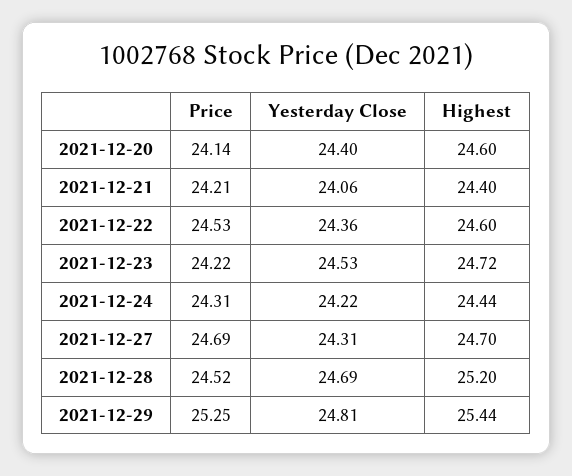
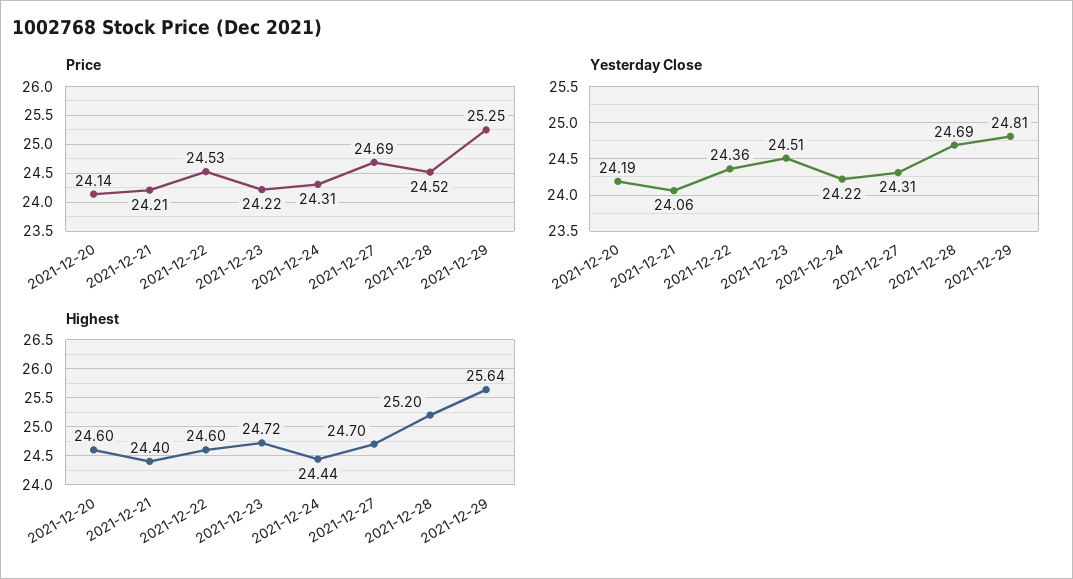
Yesterday Close, 2021-12-20: 24.4 -> 24.19
Yesterday Close, 2021-12-23: 24.53 -> 24.51
Highest, 2021-12-29: 25.44 -> 25.64

